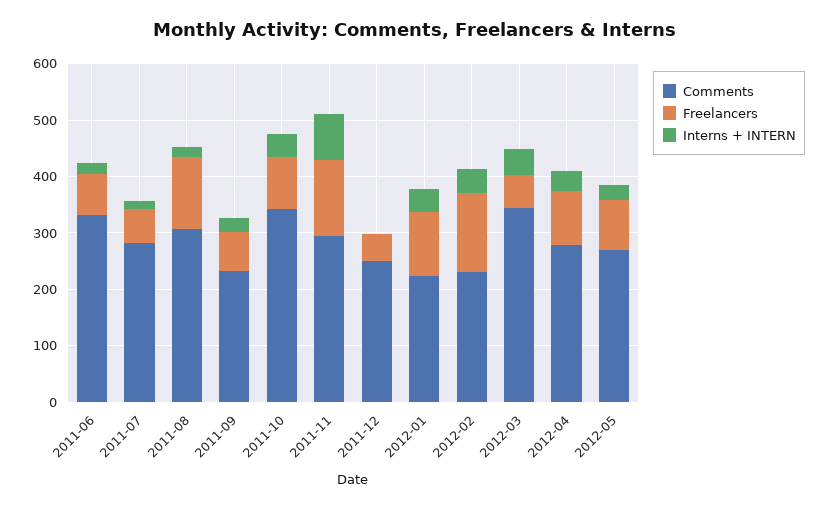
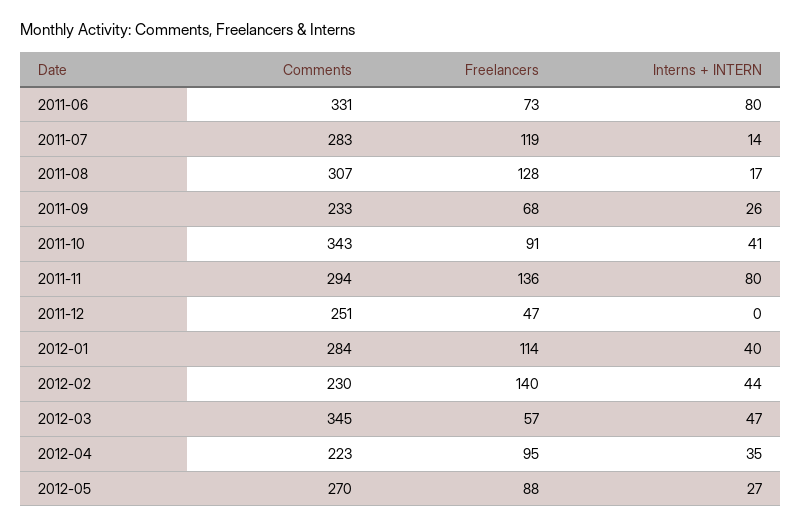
Interns + INTERN, 2011-06: 20 -> 80
Freelancers, 2011-07: 60 -> 119
Comments, 2012-01: 220 -> 284
Comments, 2012-04: 280 -> 223

